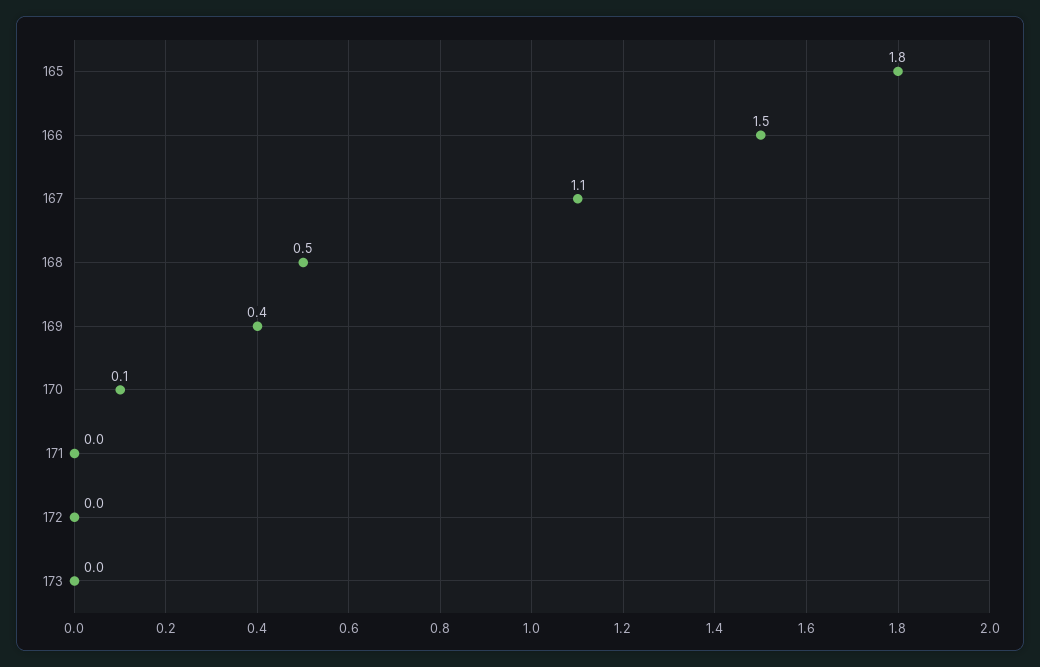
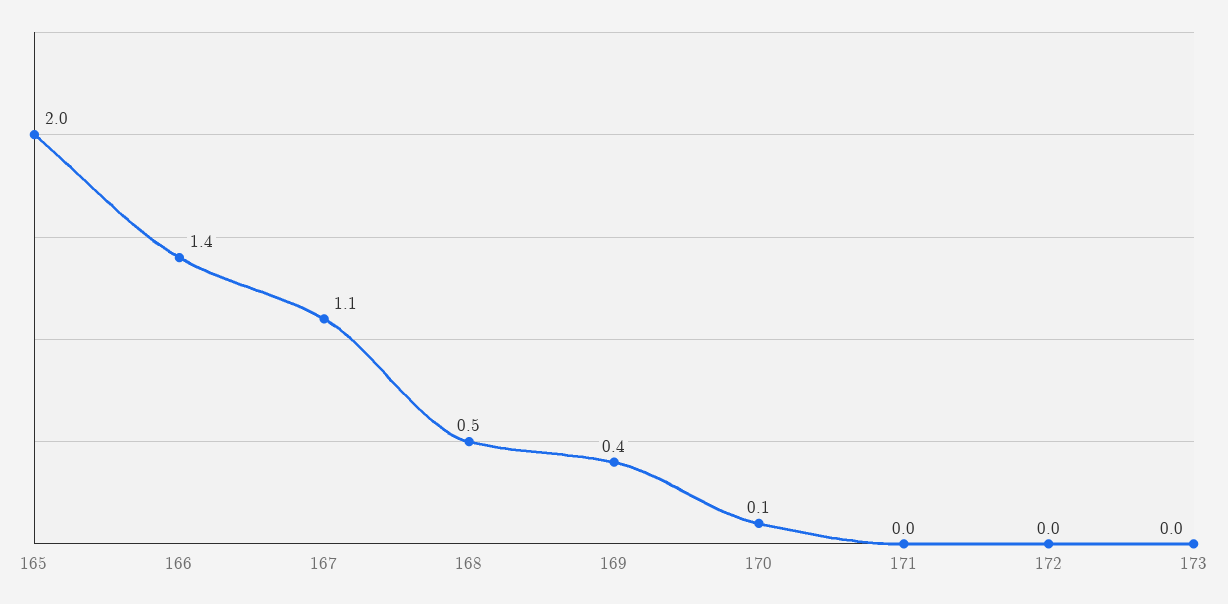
165: 1.8 -> 2
166: 1.5 -> 1.4

